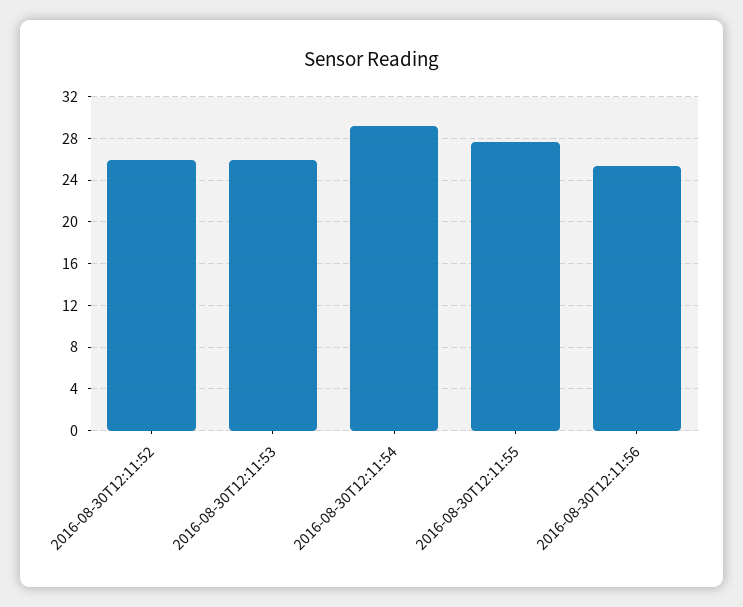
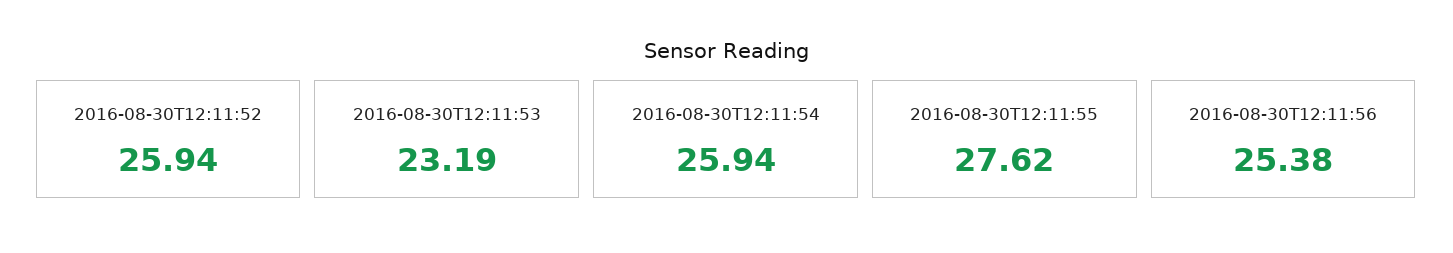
2016-08-30T12:11:53: 26 -> 23.19
2016-08-30T12:11:54: 29 -> 25.94

